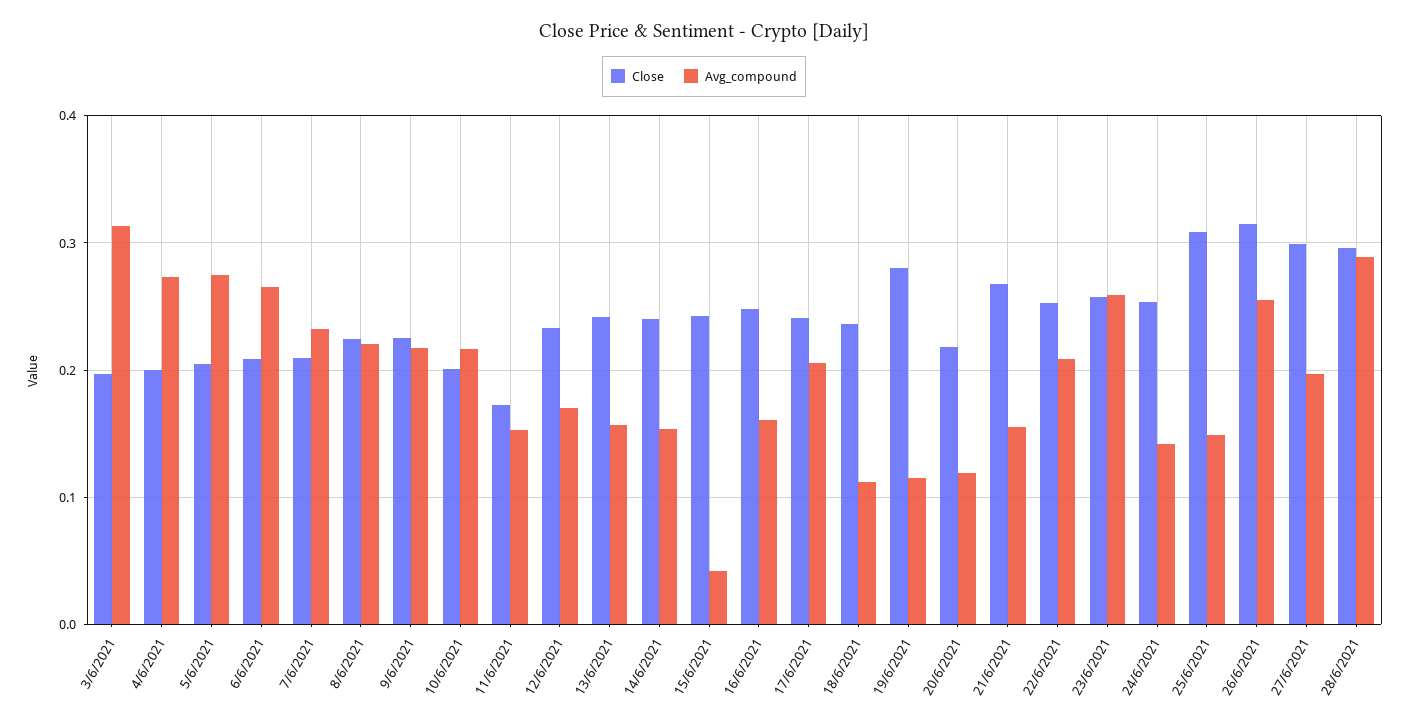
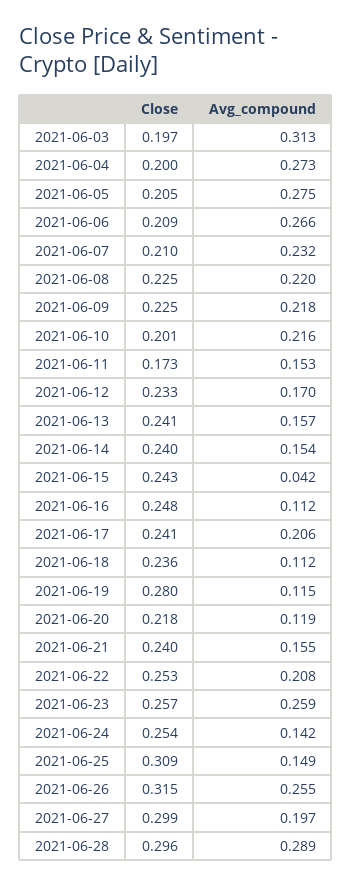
Avg_compound, 16/6/2021: 0.16 -> 0.112
Close, 21/6/2021: 0.27 -> 0.24

